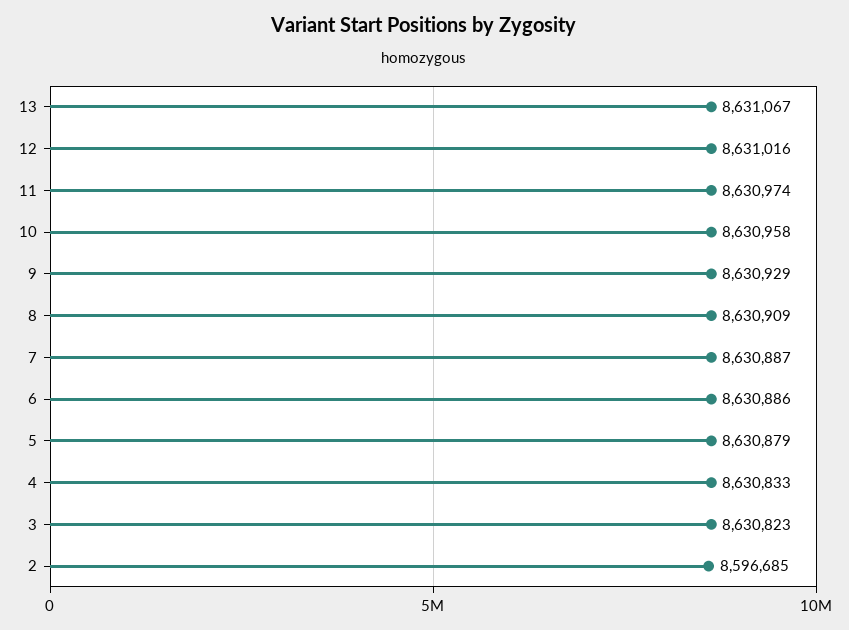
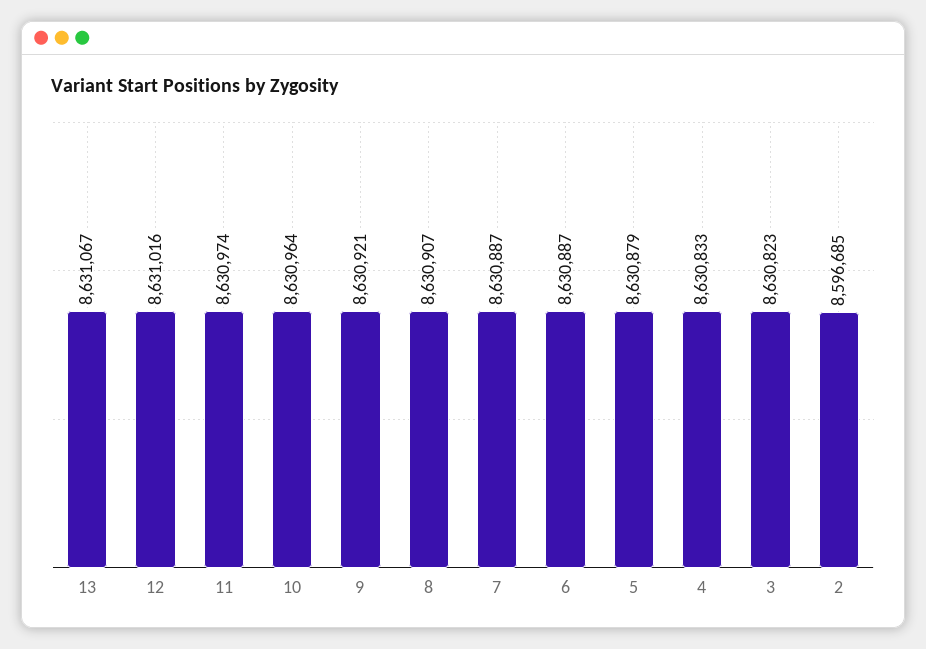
10: 8630958 -> 8630964
9: 8630929 -> 8630921
8: 8630909 -> 8630907
6: 8630886 -> 8630887

